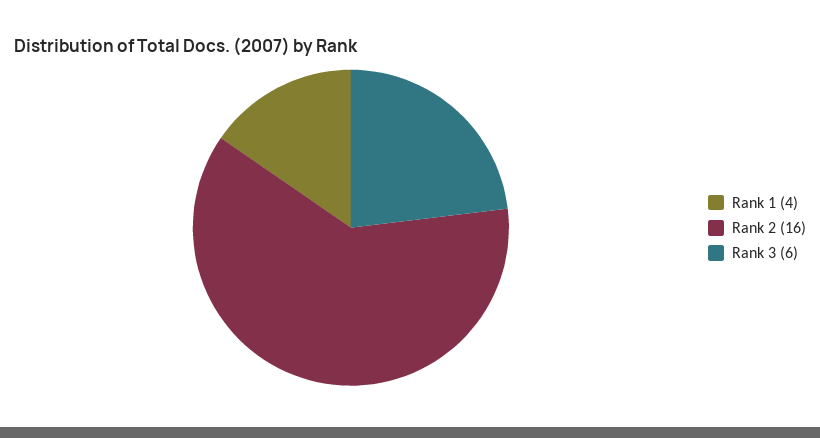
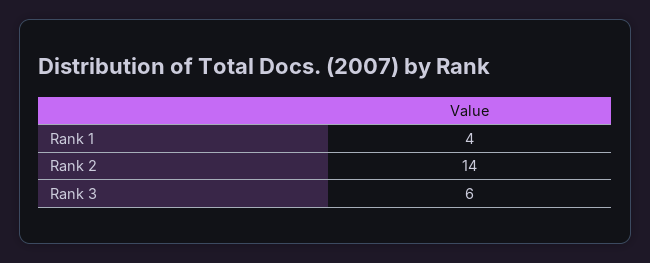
Rank 2: 16 -> 14

